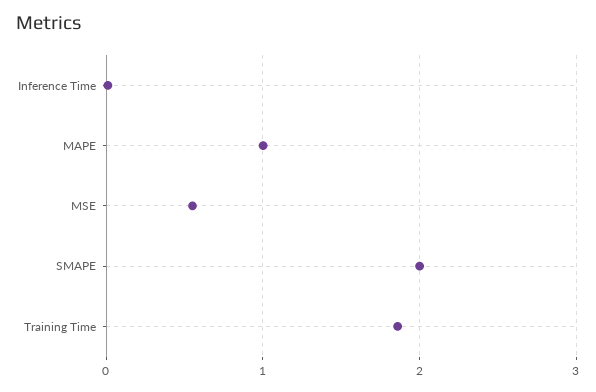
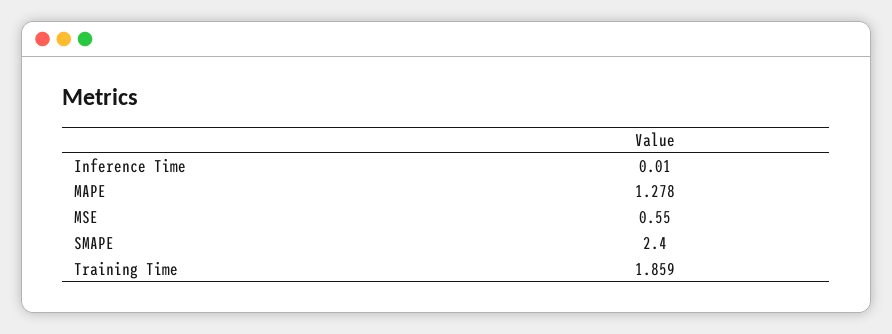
MAPE: 1 -> 1.278
SMAPE: 2 -> 2.4

